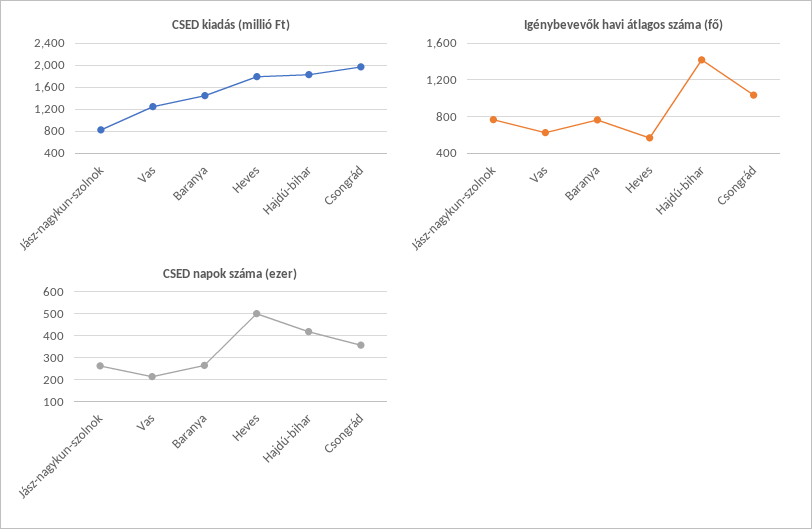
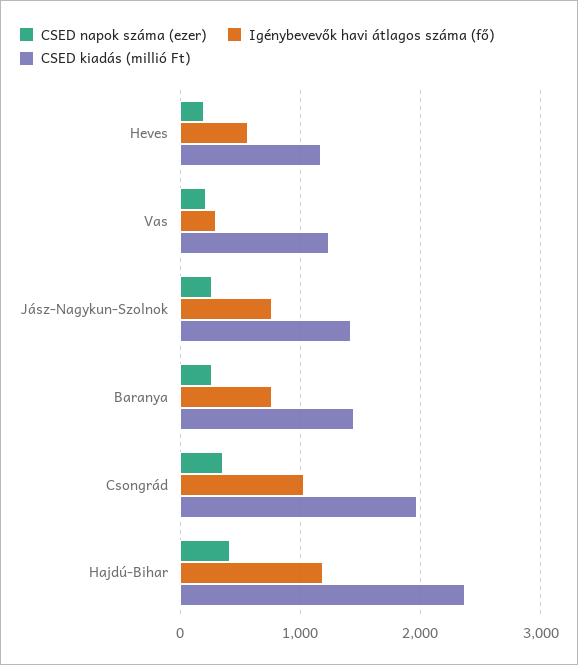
CSED kiadás (millió Ft), Jász-nagykun-szolnok: 800 -> 1400
CSED kiadás (millió Ft), Heves: 1800 -> 1200
CSED kiadás (millió Ft), Hajdú-bihar: 1800 -> 2400
Igénybevevők havi átlagos száma (fő), Vas: 600 -> 300
Igénybevevők havi átlagos száma (fő), Hajdú-bihar: 1400 -> 1200
CSED napok száma (ezer), Heves: 500 -> 200

